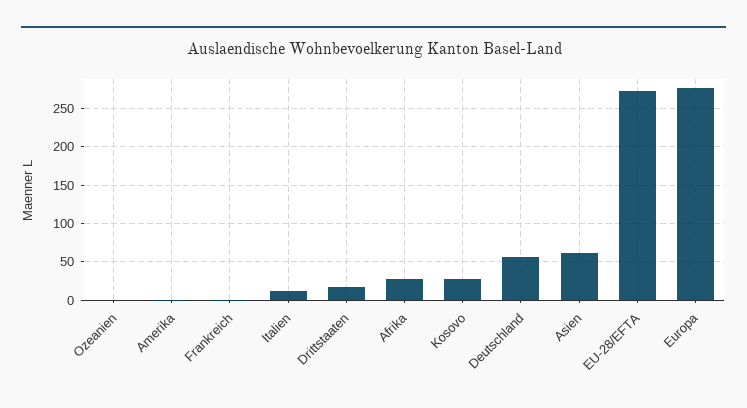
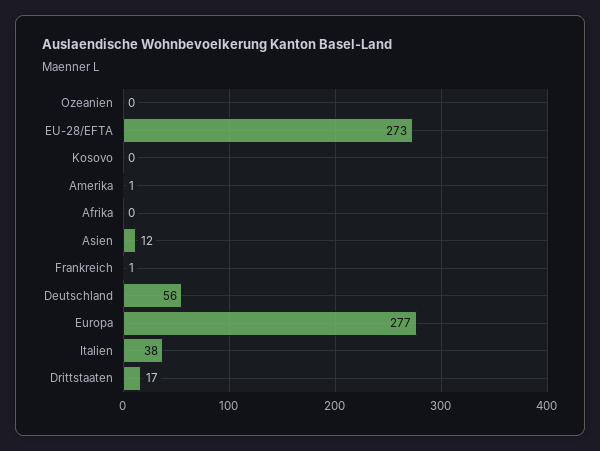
Italien: 10 -> 38
Afrika: 30 -> 0
Kosovo: 30 -> 0
Asien: 60 -> 12

